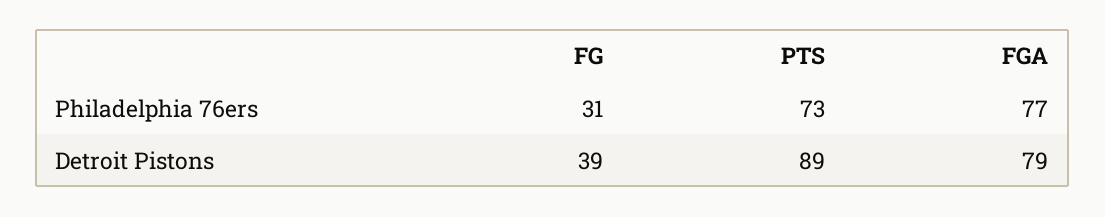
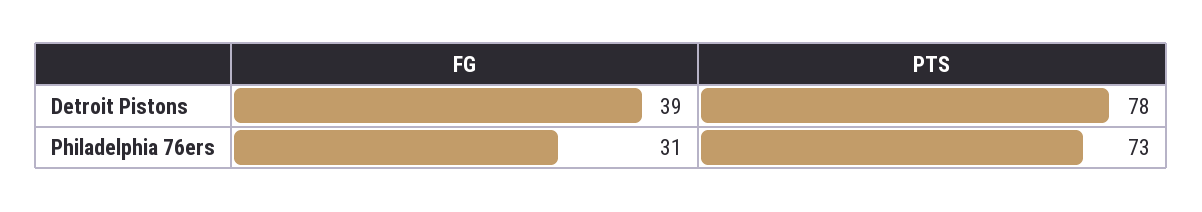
FGA, Philadelphia 76ers: 77 -> none
PTS, Detroit Pistons: 89 -> 78
FGA, Detroit Pistons: 79 -> none

